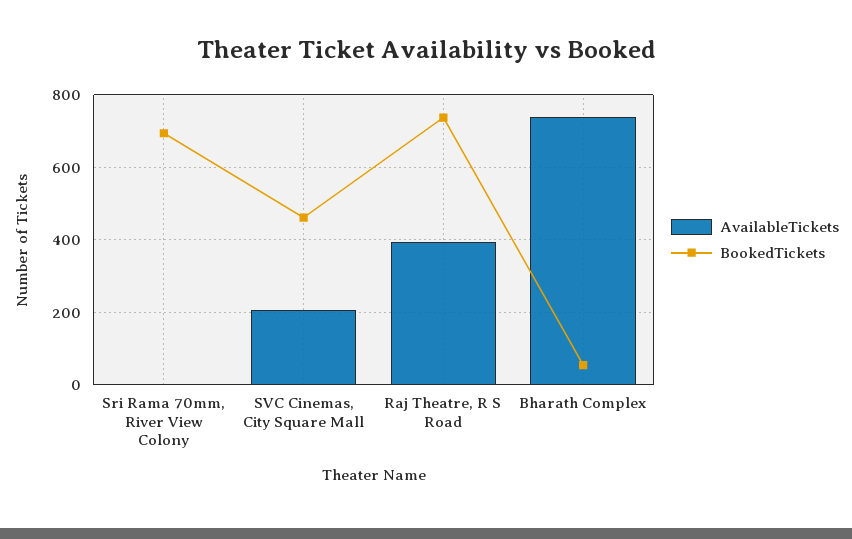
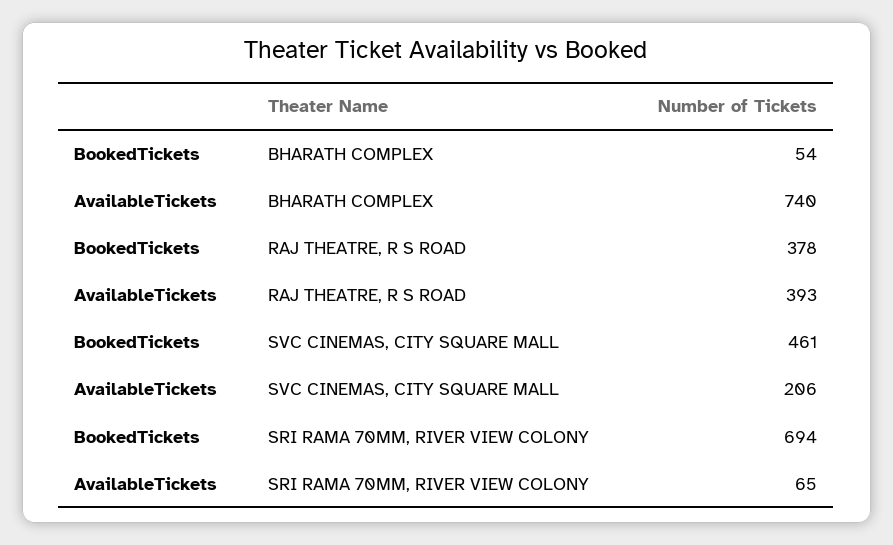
AvailableTickets, Sri Rama 70mm, River View Colony: 0 -> 65
BookedTickets, Raj Theatre, R S Road: 740 -> 378

